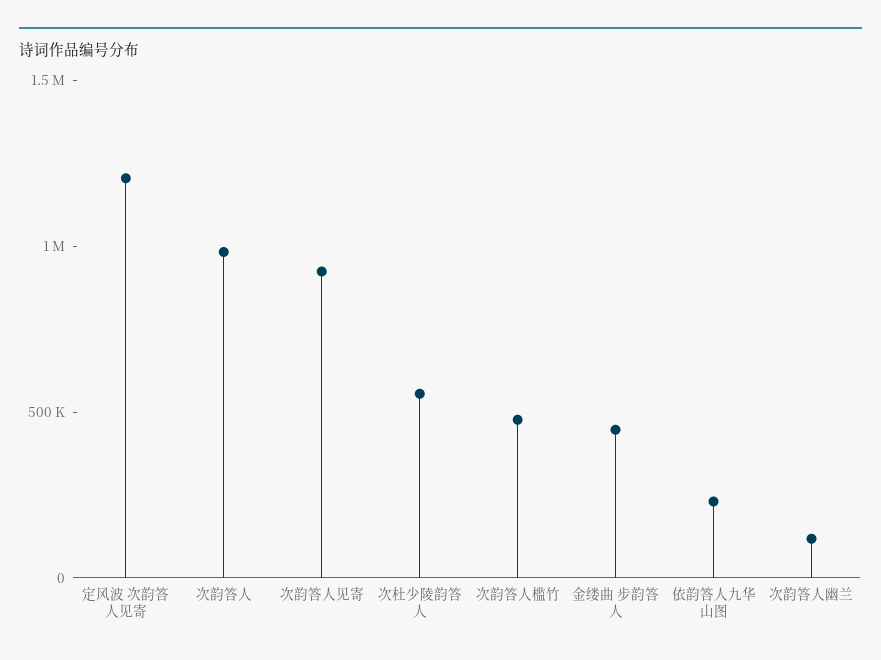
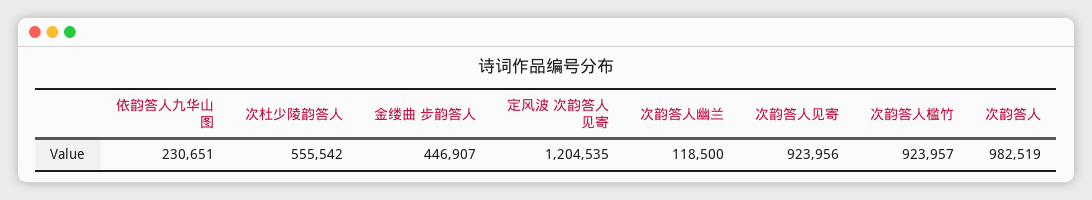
次韵答人槛竹: 500000 -> 923957

